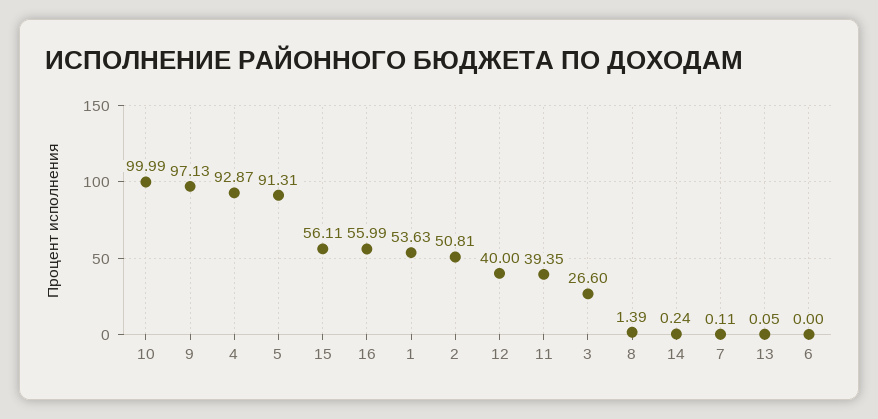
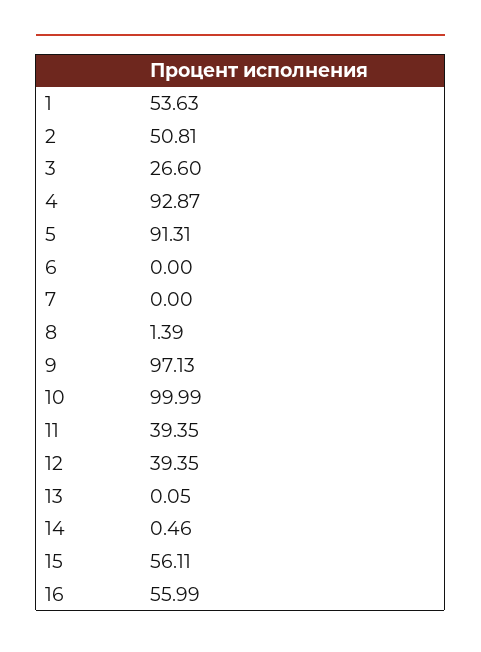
12: 40 -> 39.35
14: 0.24 -> 0.46
7: 0.11 -> 0

